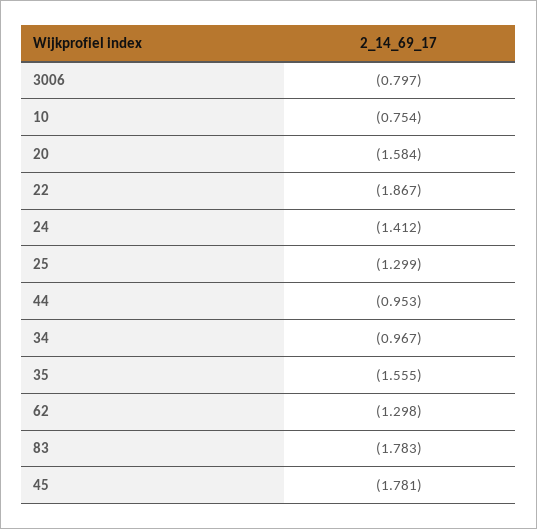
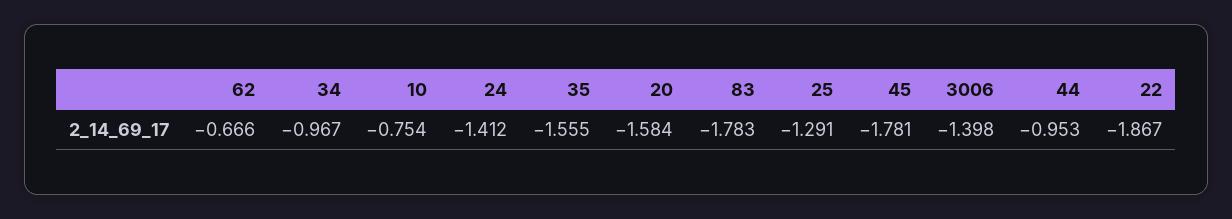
3006: -0.797 -> -1.398
25: -1.299 -> -1.291
62: -1.298 -> -0.666

